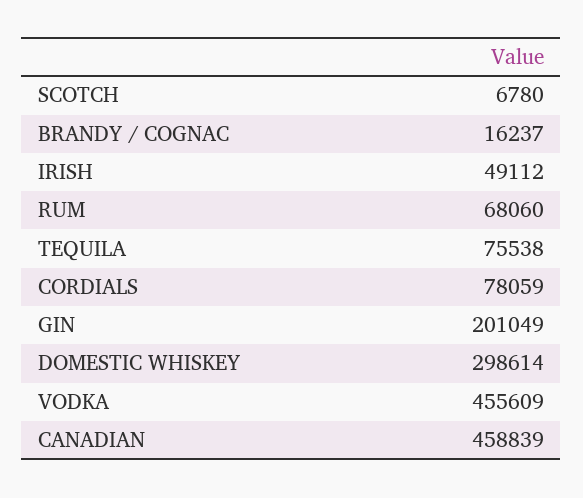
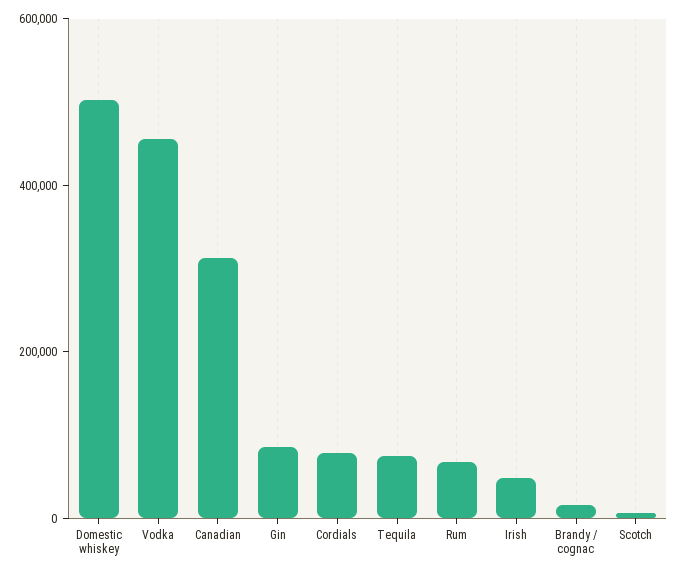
GIN: 201049 -> 100000
DOMESTIC WHISKEY: 298614 -> 500000
CANADIAN: 458839 -> 300000

